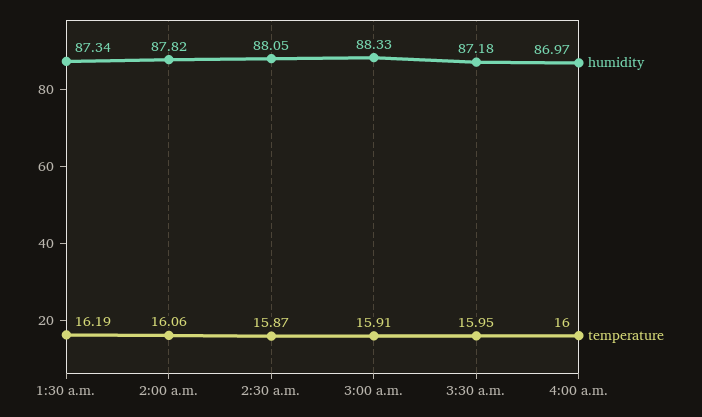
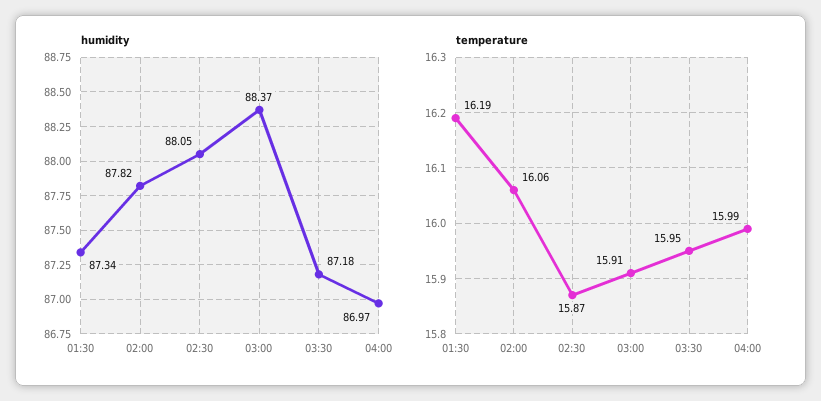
humidity, 3:00 a.m.: 88.33 -> 88.37
temperature, 4:00 a.m.: 16 -> 15.99

